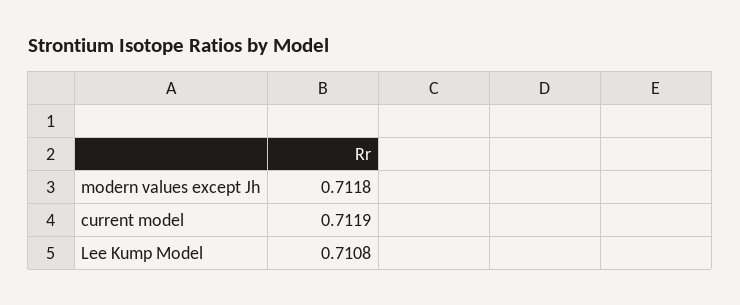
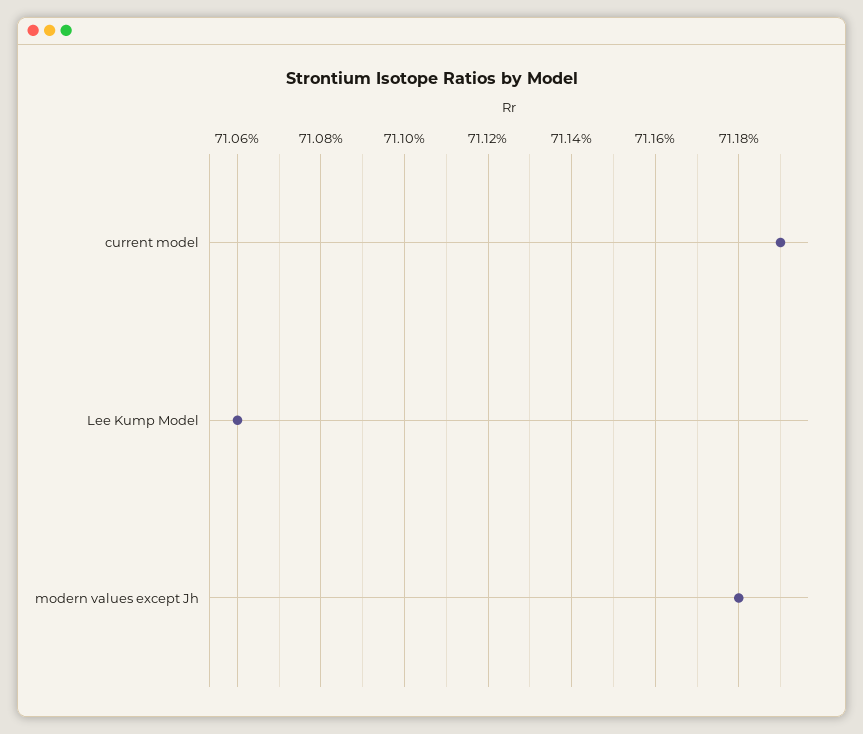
Lee Kump Model: 0.7108 -> 0.7106

